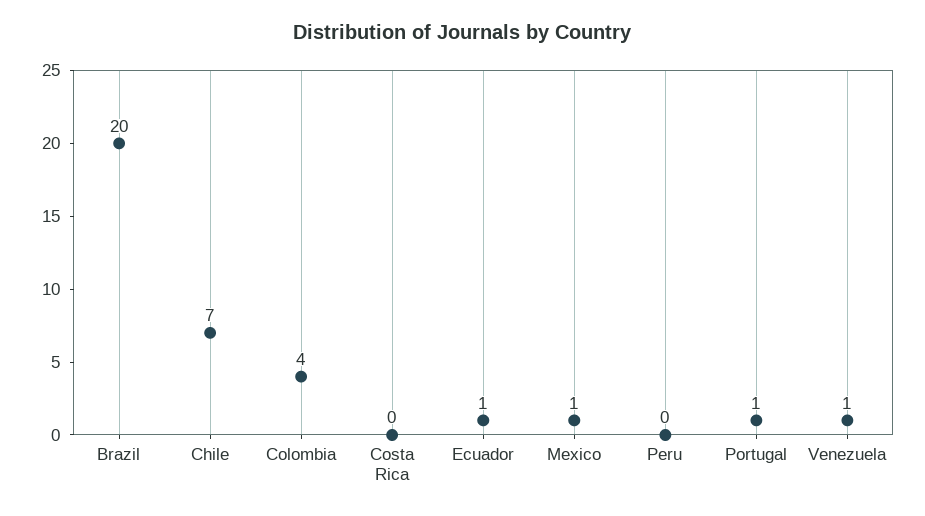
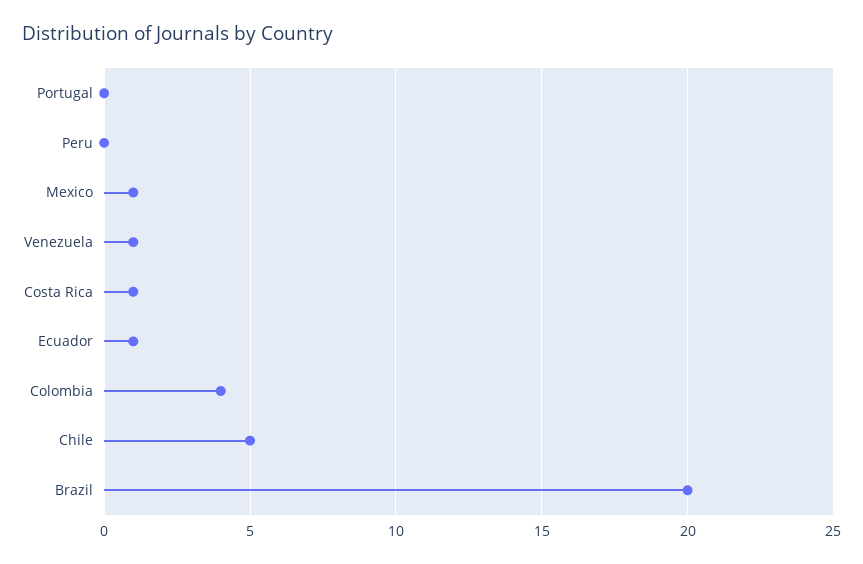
Chile: 7 -> 5
Costa Rica: 0 -> 1
Portugal: 1 -> 0

